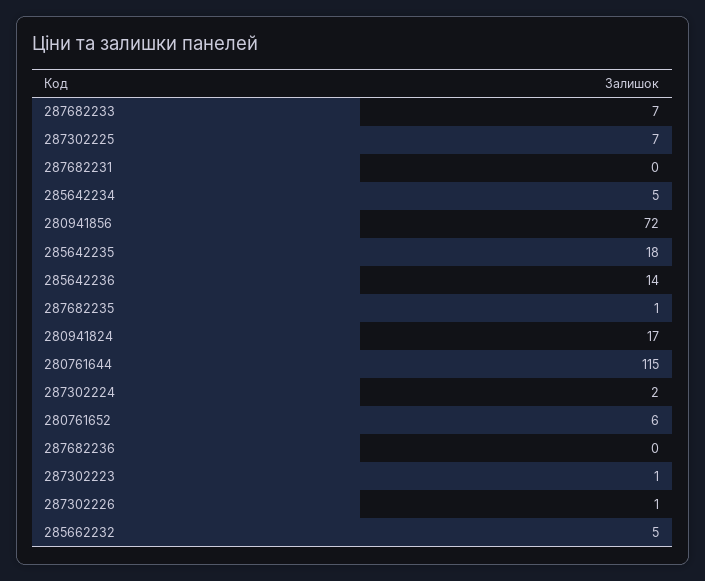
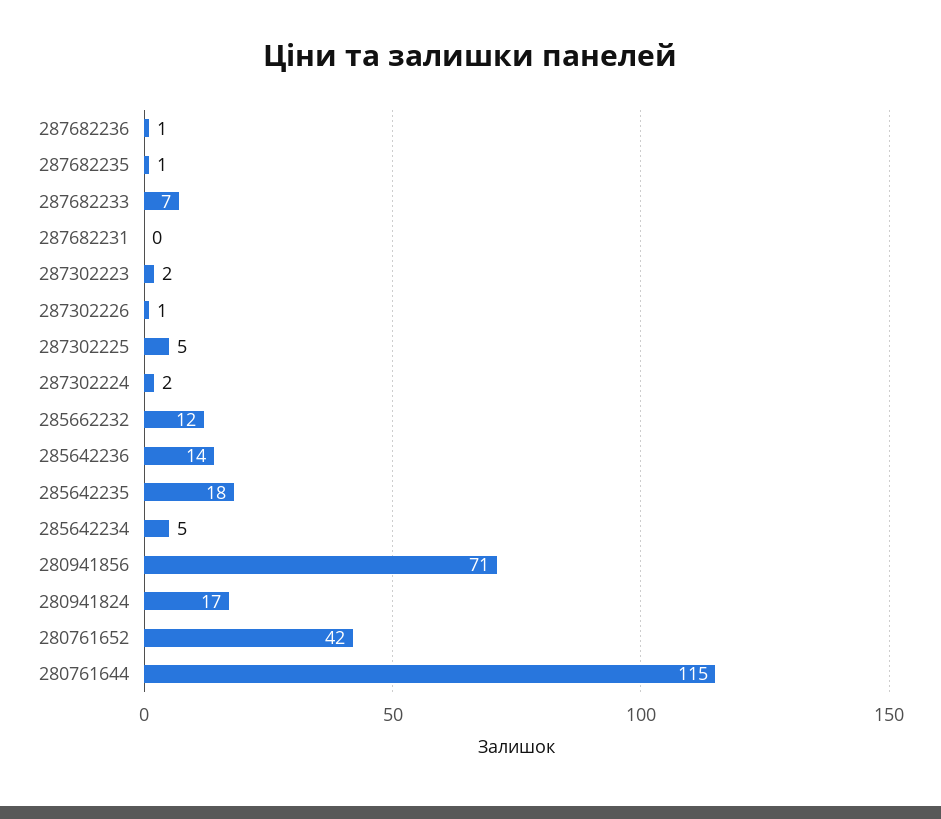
287302225: 7 -> 5
280941856: 72 -> 71
280761652: 6 -> 42
287682236: 0 -> 1
287302223: 1 -> 2
285662232: 5 -> 12

